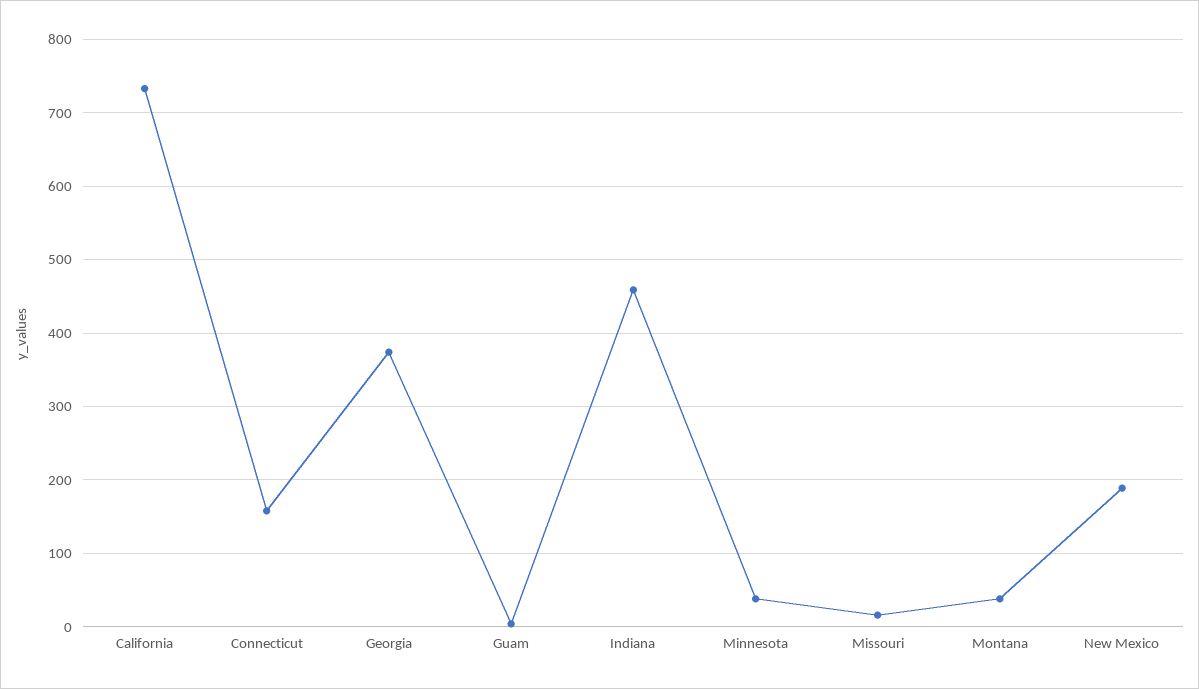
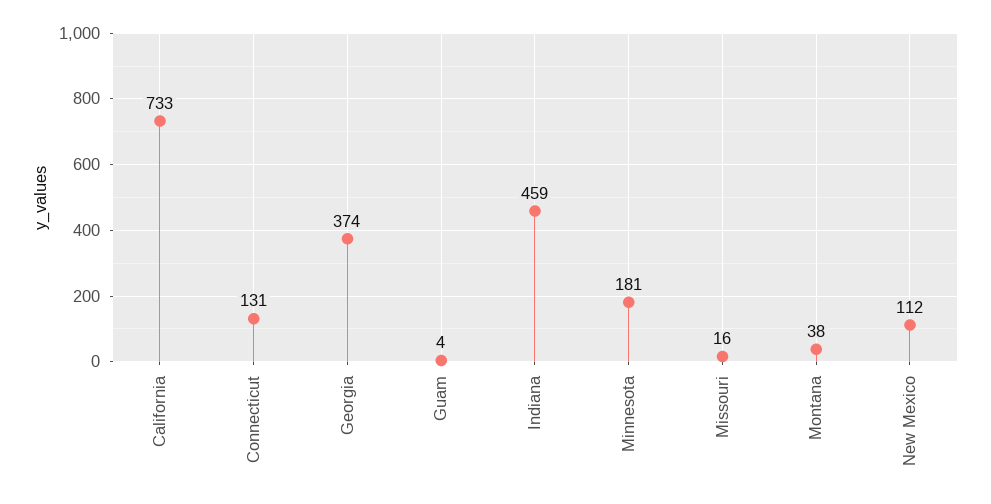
Connecticut: 160 -> 131
Minnesota: 40 -> 181
New Mexico: 190 -> 112

